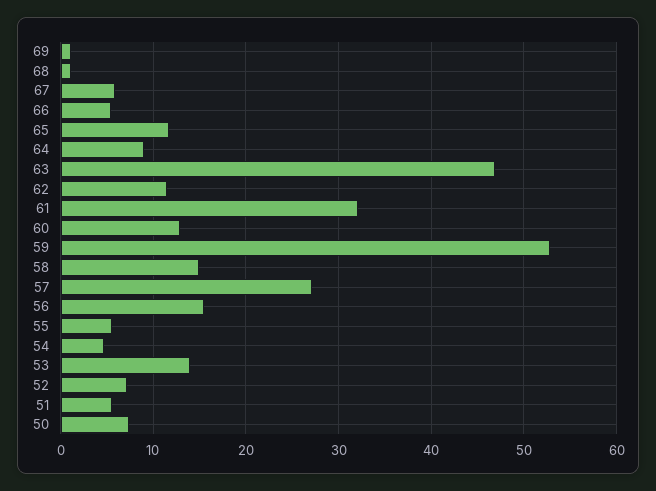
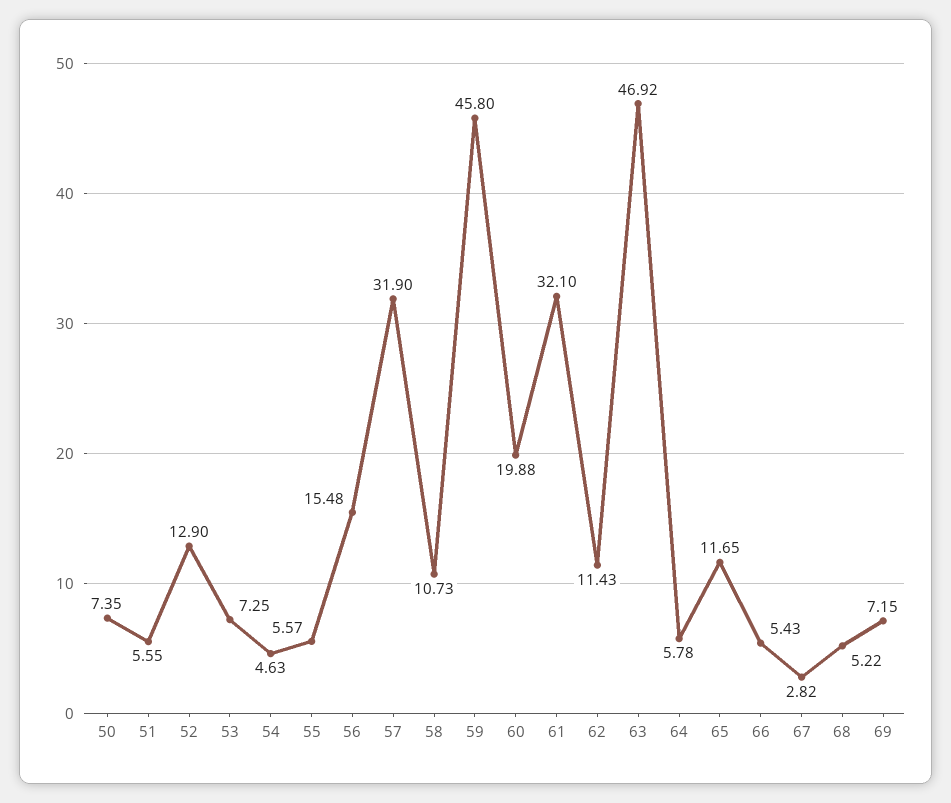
69: 1 -> 7.15
68: 1 -> 5.22
67: 6 -> 2.82
64: 9 -> 5.78
60: 13 -> 19.88
59: 53 -> 45.8
58: 15 -> 10.73
57: 27 -> 31.9
53: 14 -> 7.25
52: 7 -> 12.9

